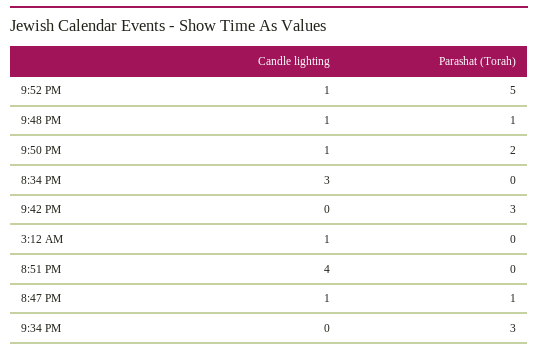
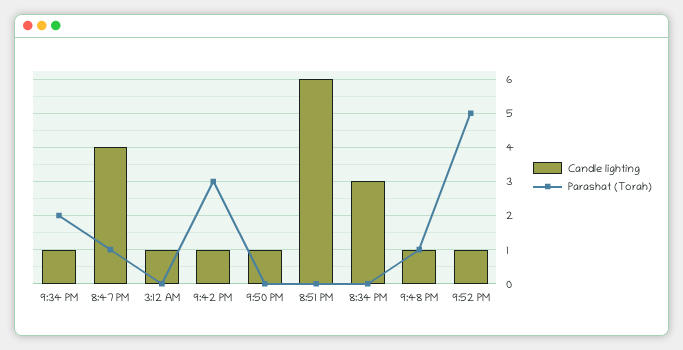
Parashat (Torah), 9:50 PM: 2 -> 0
Candle lighting, 9:42 PM: 0 -> 1
Candle lighting, 8:51 PM: 4 -> 6
Candle lighting, 8:47 PM: 1 -> 4
Candle lighting, 9:34 PM: 0 -> 1
Parashat (Torah), 9:34 PM: 3 -> 2

